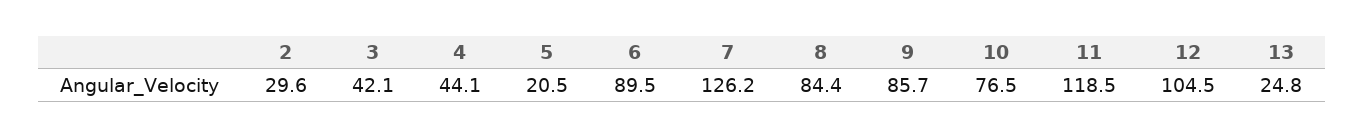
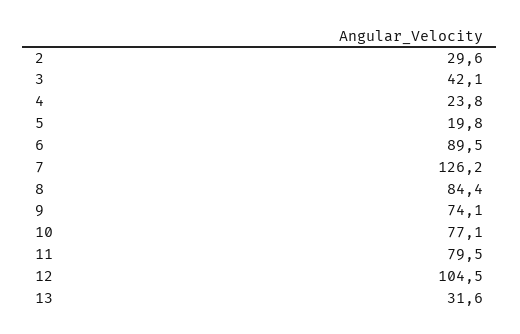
4: 44.1 -> 23.8
5: 20.5 -> 19.8
9: 85.7 -> 74.1
10: 76.5 -> 77.1
11: 118.5 -> 79.5
13: 24.8 -> 31.6

